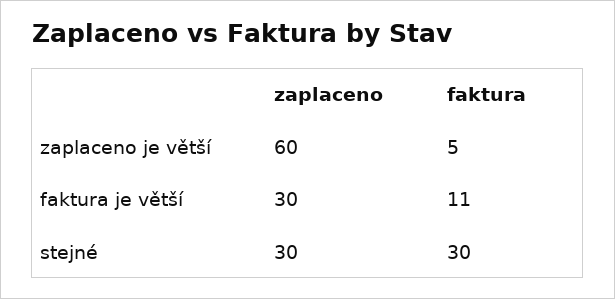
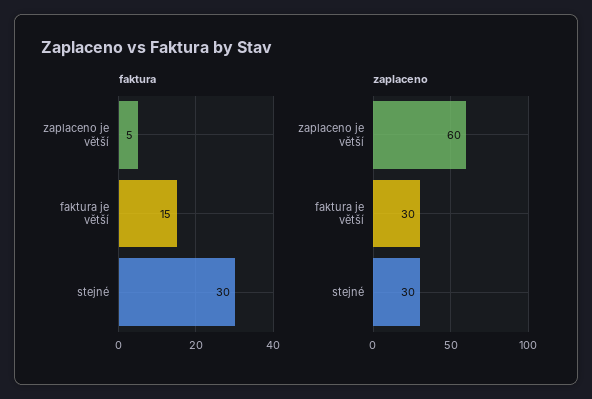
faktura, faktura je větší: 11 -> 15

